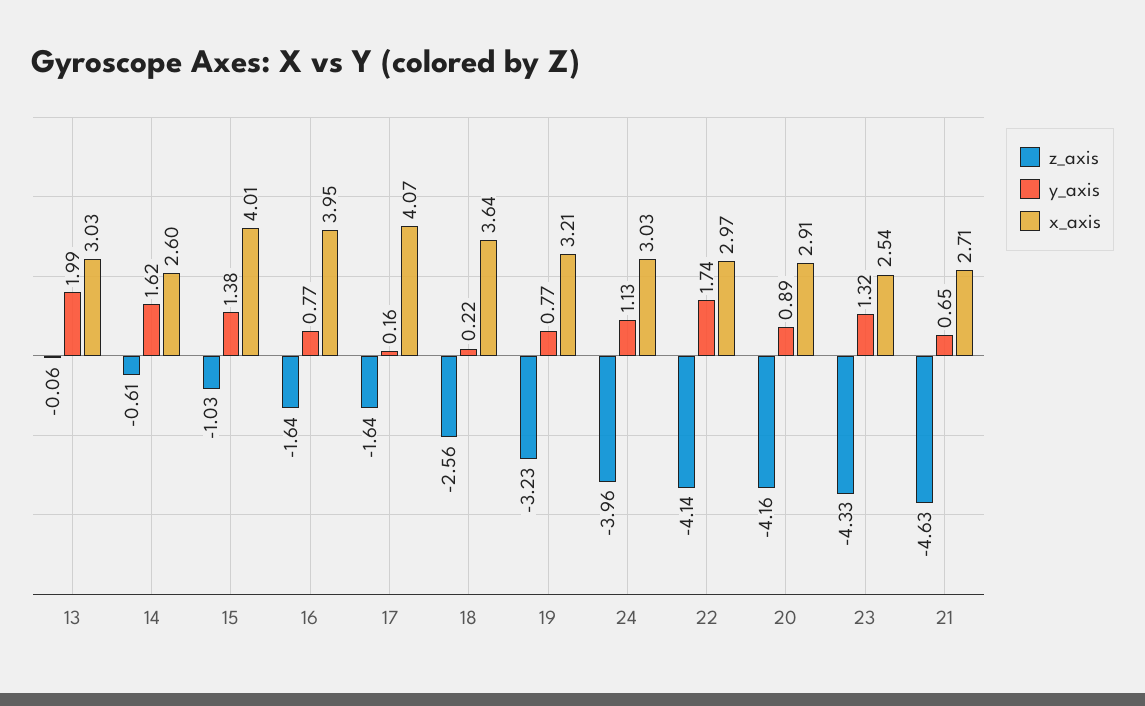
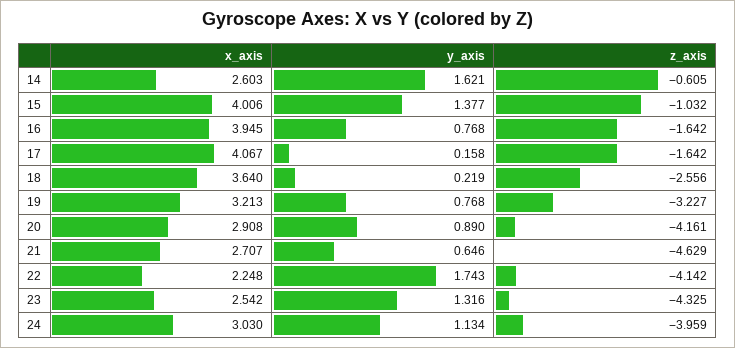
z_axis, 13: -0.06 -> none
y_axis, 13: 1.99 -> none
x_axis, 13: 3.03 -> none
x_axis, 22: 2.97 -> 2.248

